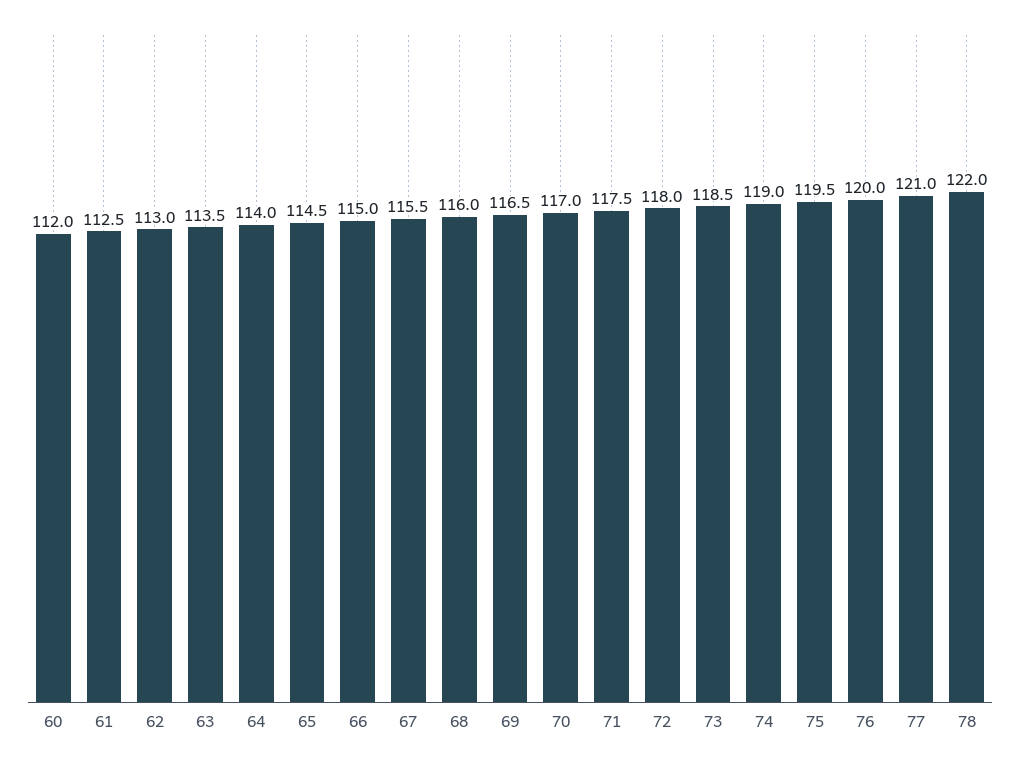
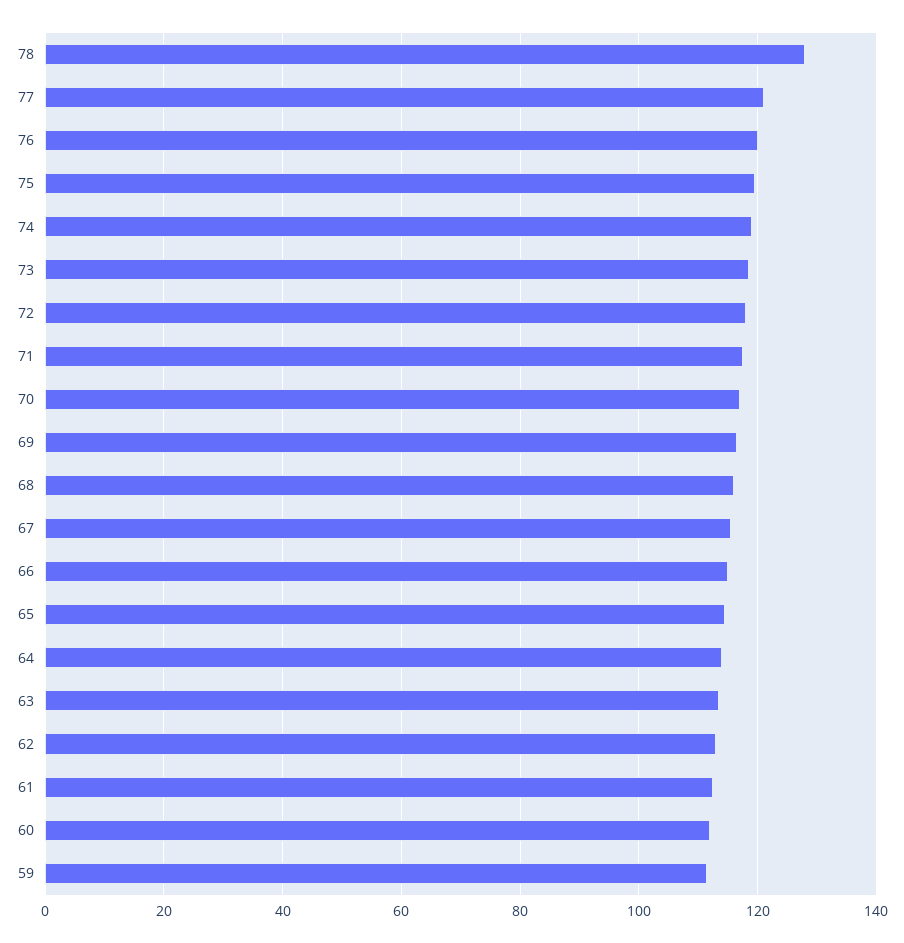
78: 122 -> 128
59: none -> 112

